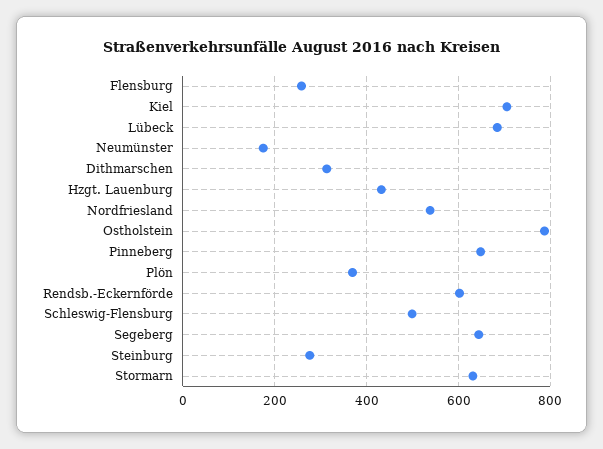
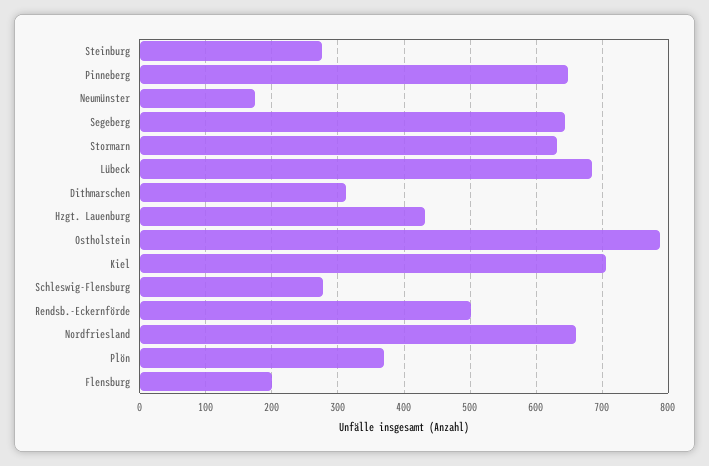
Flensburg: 260 -> 200
Nordfriesland: 540 -> 660
Rendsb.-Eckernförde: 600 -> 500
Schleswig-Flensburg: 500 -> 280

